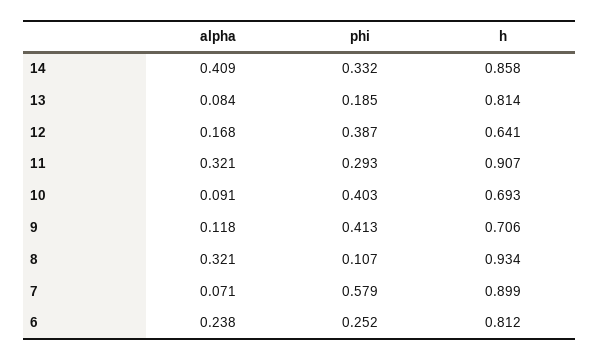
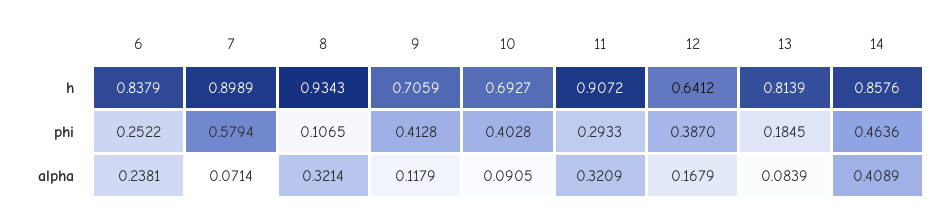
phi, 14: 0.332 -> 0.4636
h, 6: 0.812 -> 0.8379

